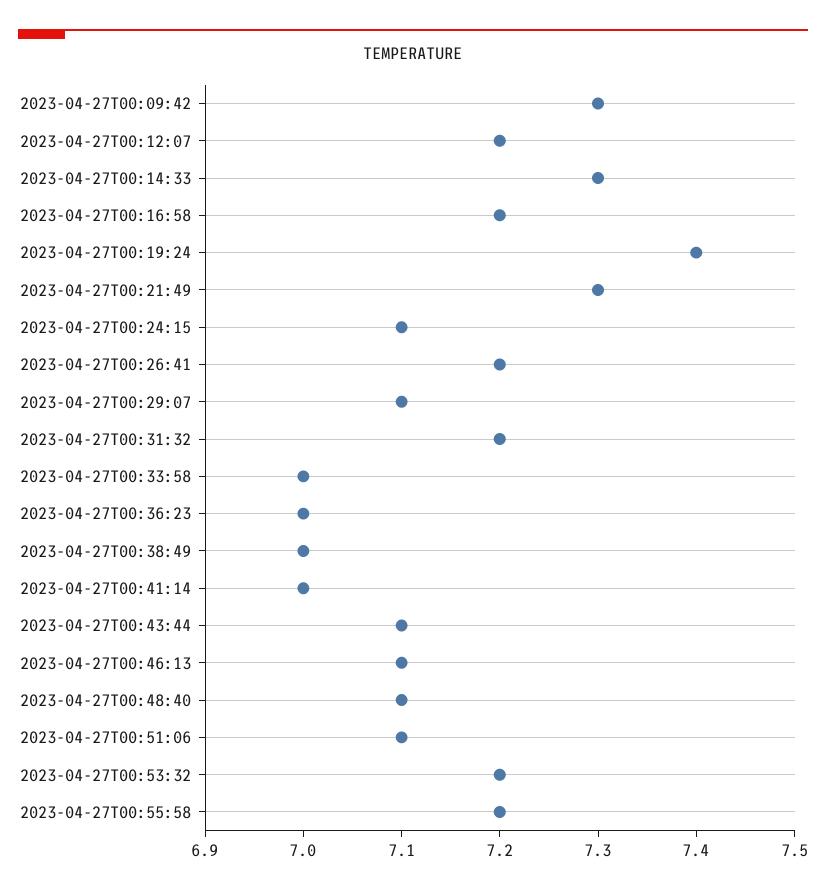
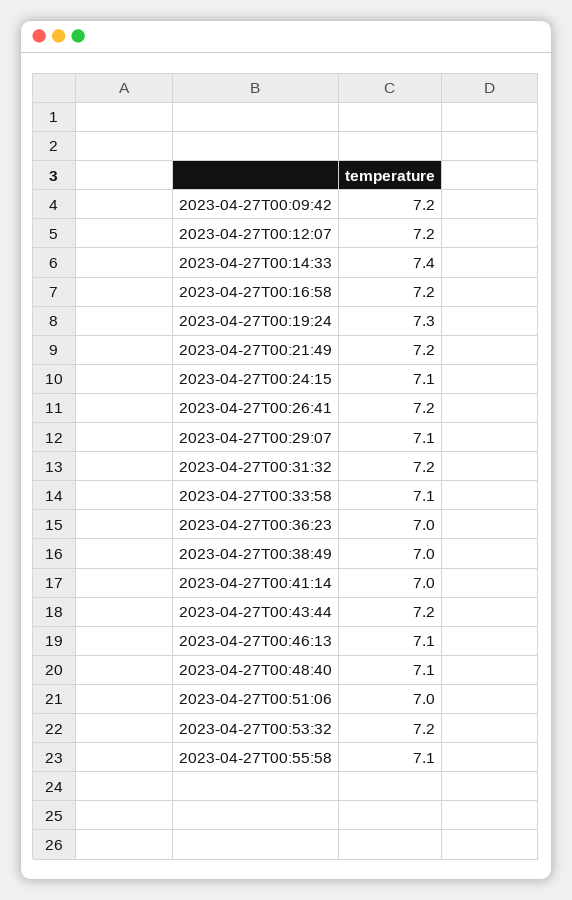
2023-04-27T00:09:42: 7.3 -> 7.2
2023-04-27T00:14:33: 7.3 -> 7.4
2023-04-27T00:19:24: 7.4 -> 7.3
2023-04-27T00:21:49: 7.3 -> 7.2
2023-04-27T00:33:58: 7 -> 7.1
2023-04-27T00:43:44: 7.1 -> 7.2
2023-04-27T00:51:06: 7.1 -> 7
2023-04-27T00:55:58: 7.2 -> 7.1

